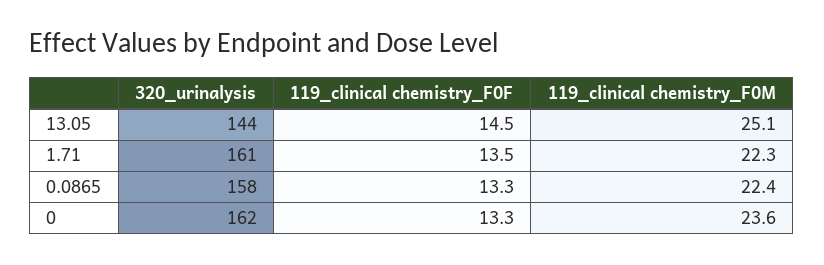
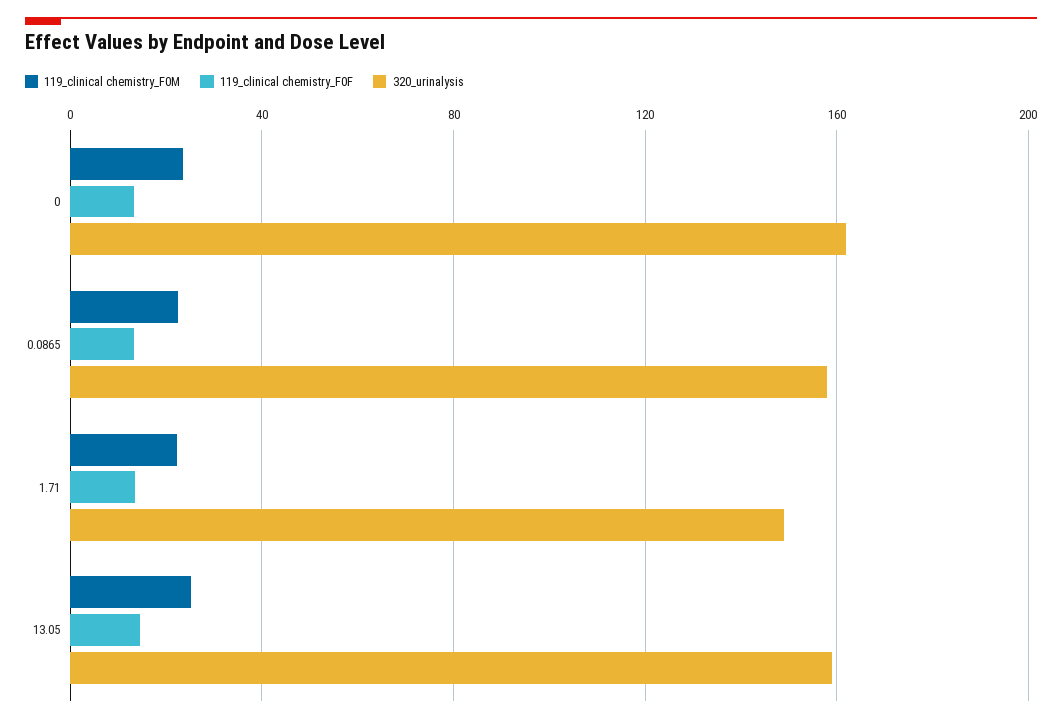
320_urinalysis, 13.05: 144 -> 160
320_urinalysis, 1.71: 161 -> 150

